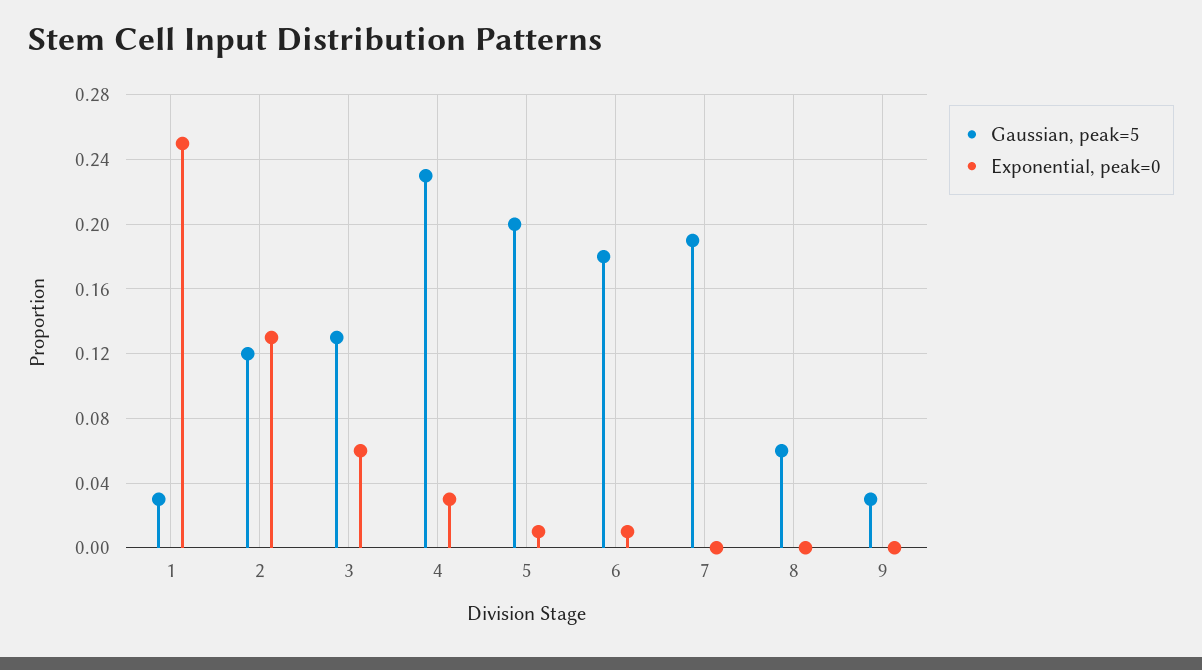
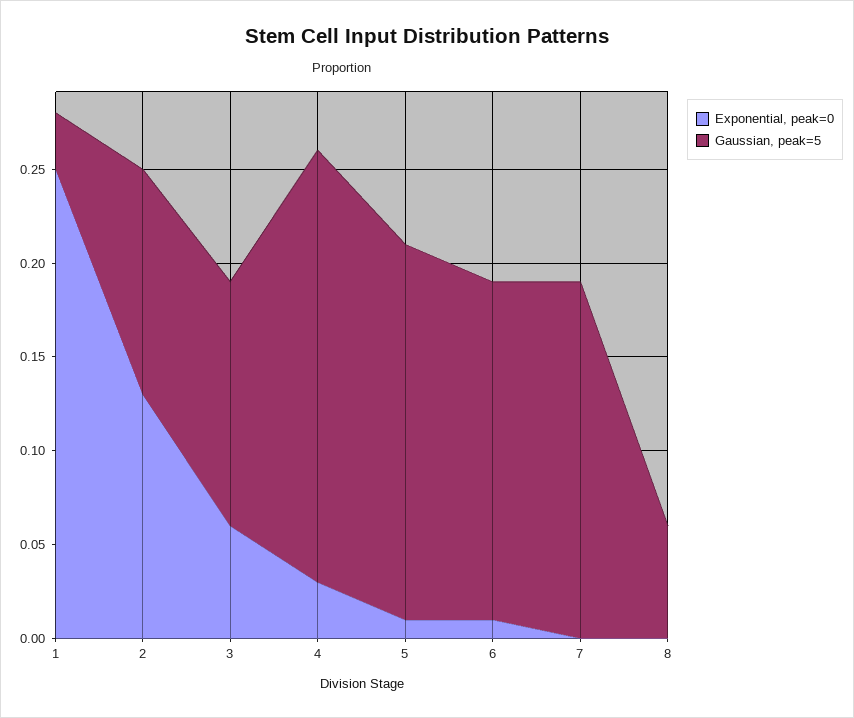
Gaussian, peak=5, 9: 0.03 -> none
Exponential, peak=0, 9: 0 -> none

